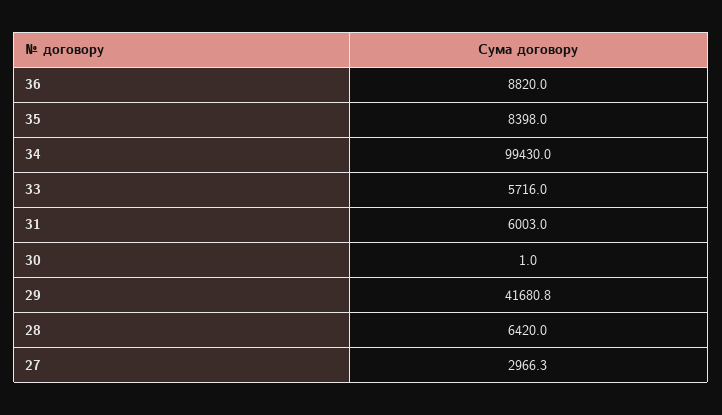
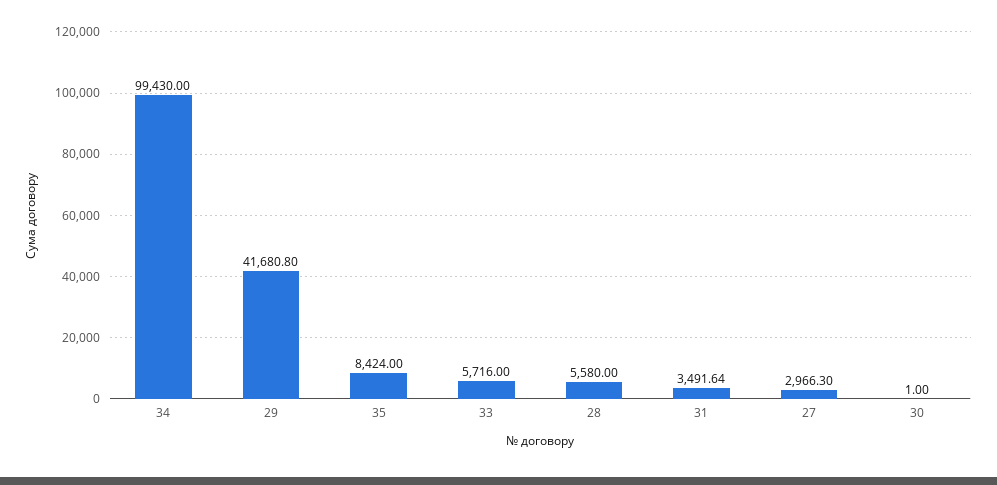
36: 8820 -> none
35: 8398 -> 8424
31: 6003 -> 3491.64
28: 6420 -> 5580

